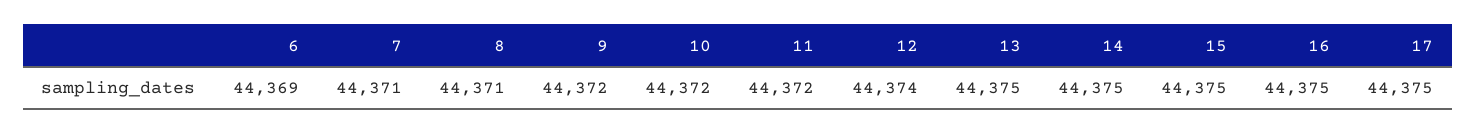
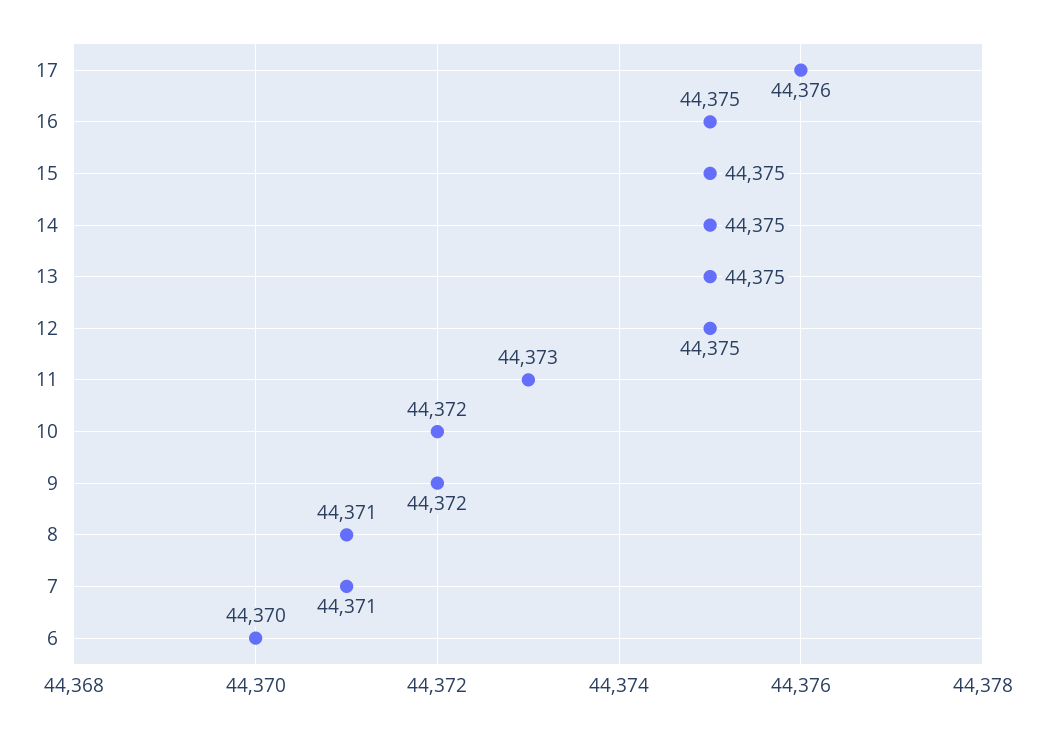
6: 44369 -> 44370
11: 44372 -> 44373
12: 44374 -> 44375
17: 44375 -> 44376

